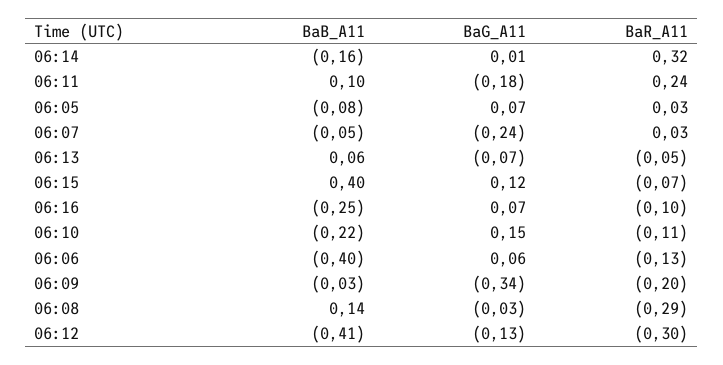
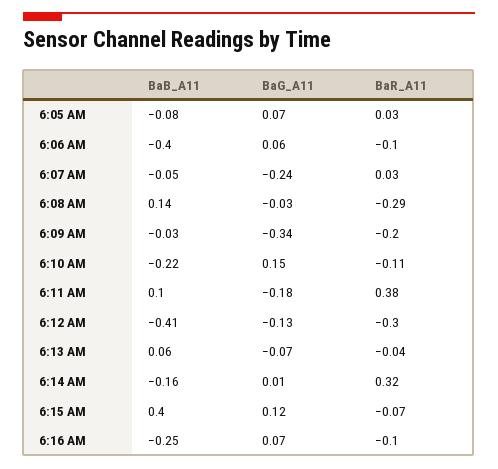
BaR_A11, 06:11: 0.24 -> 0.38
BaR_A11, 06:13: -0.05 -> -0.04
BaR_A11, 06:06: -0.13 -> -0.1

